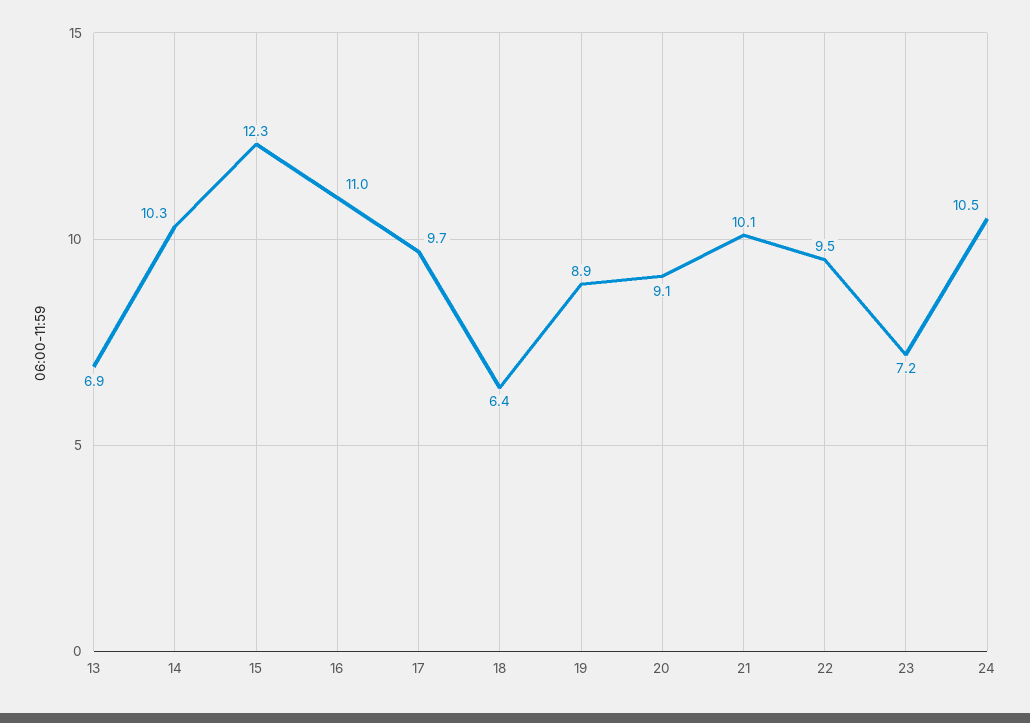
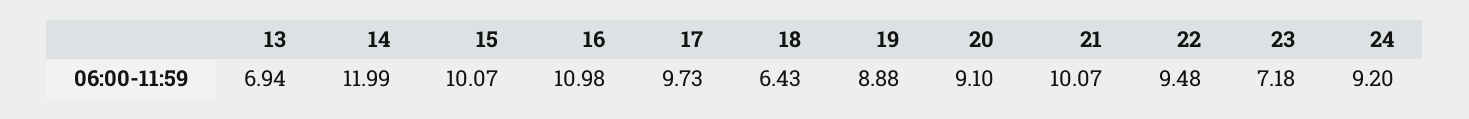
14: 10.3 -> 11.99
15: 12.3 -> 10.07
24: 10.5 -> 9.2

